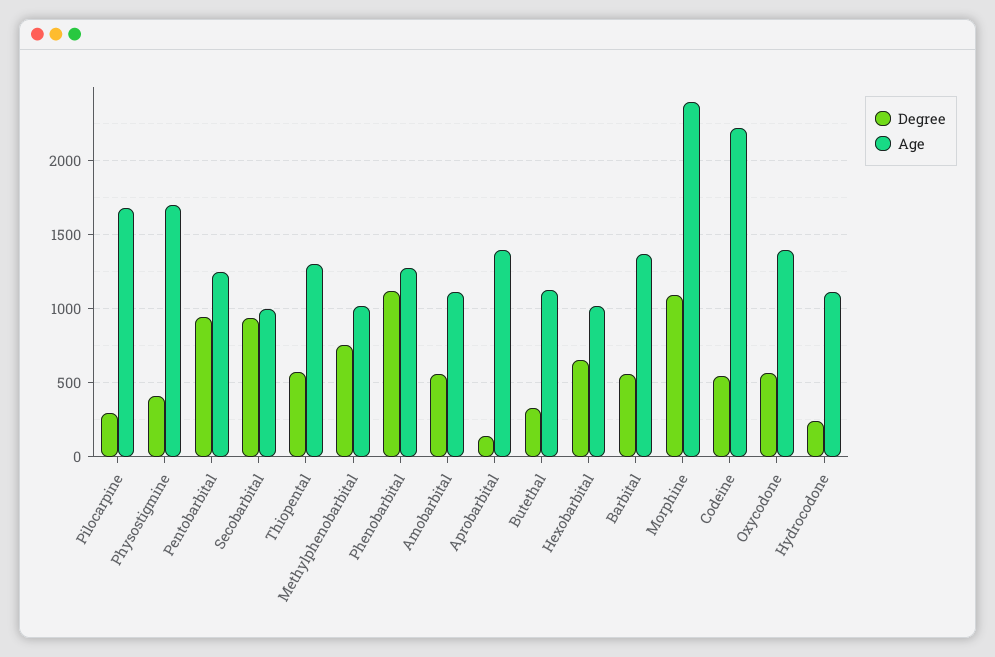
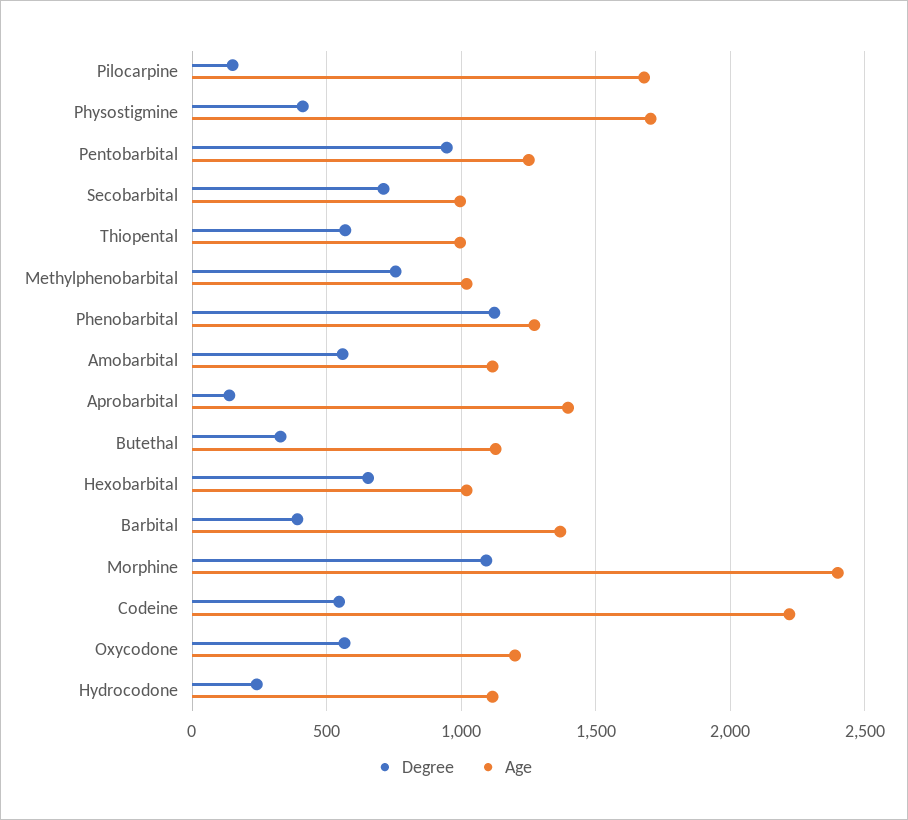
Degree, Pilocarpine: 300 -> 150
Degree, Secobarbital: 950 -> 700
Age, Thiopental: 1300 -> 1000
Degree, Barbital: 550 -> 400
Age, Oxycodone: 1400 -> 1200

